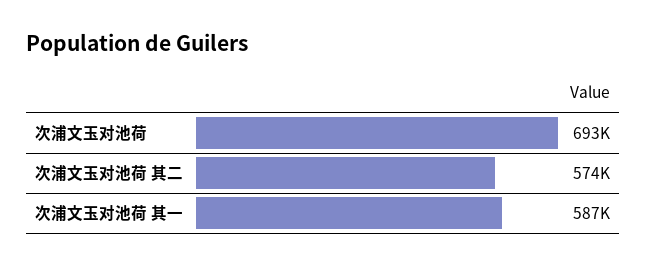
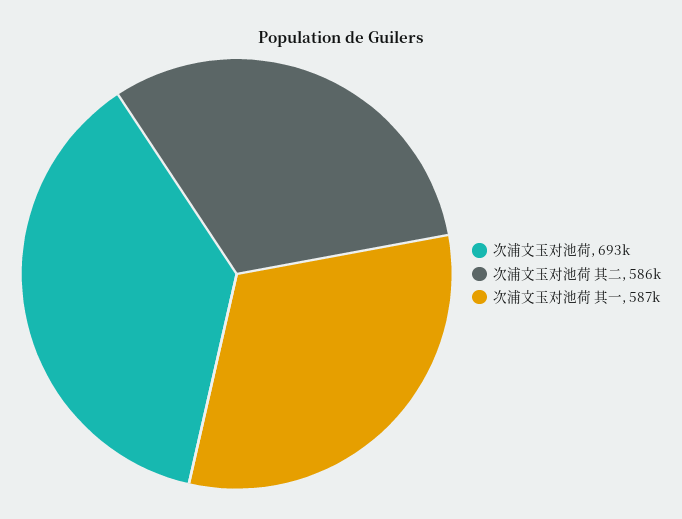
次浦文玉对池荷 其二: 574000 -> 586000

